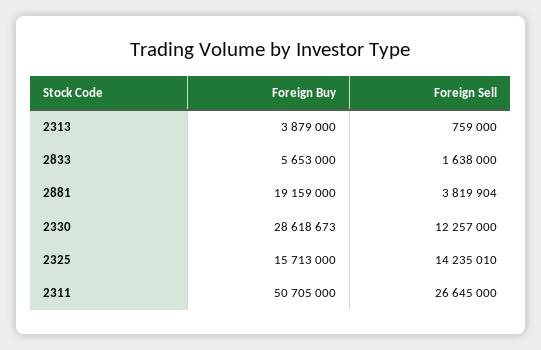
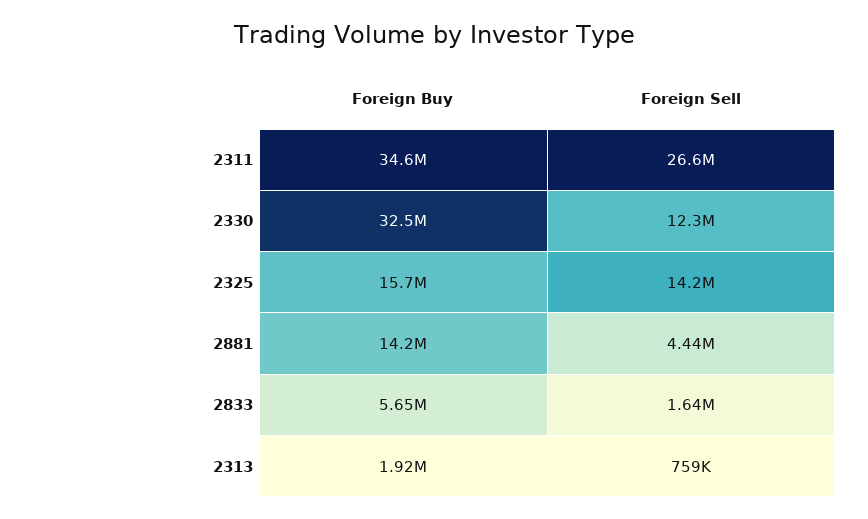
Foreign Buy, 2313: 3879000 -> 1920000
Foreign Buy, 2881: 19159000 -> 14200000
Foreign Sell, 2881: 3819904 -> 4440000
Foreign Buy, 2330: 28618673 -> 32500000
Foreign Buy, 2311: 50705000 -> 34600000

